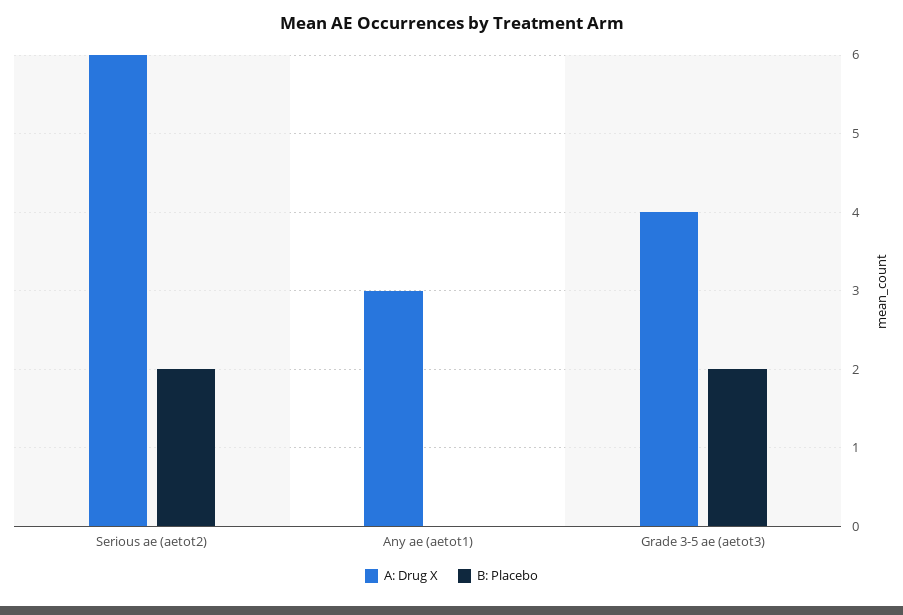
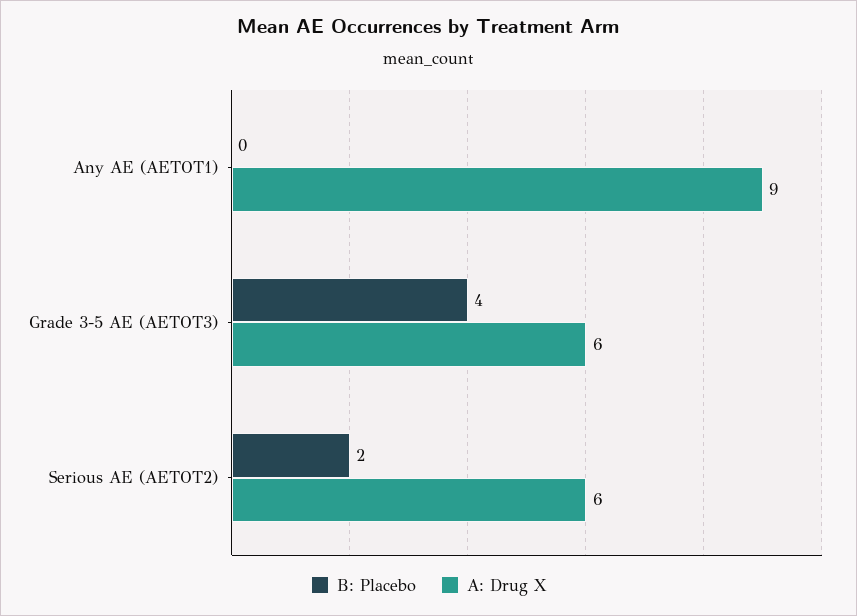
A: Drug X, Any ae (aetot1): 3 -> 9
A: Drug X, Grade 3-5 ae (aetot3): 4 -> 6
B: Placebo, Grade 3-5 ae (aetot3): 2 -> 4

